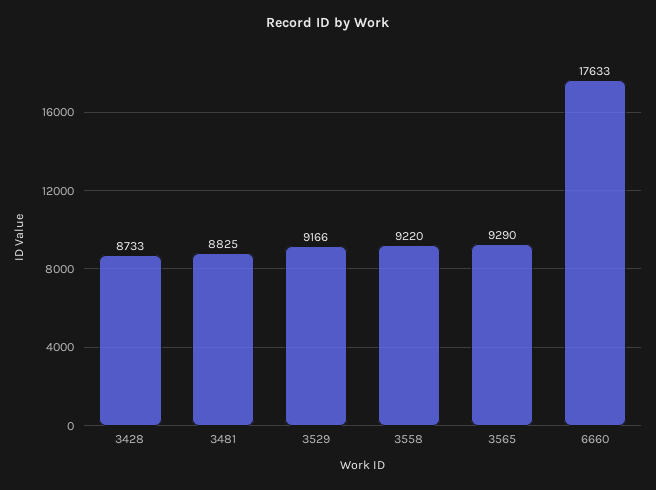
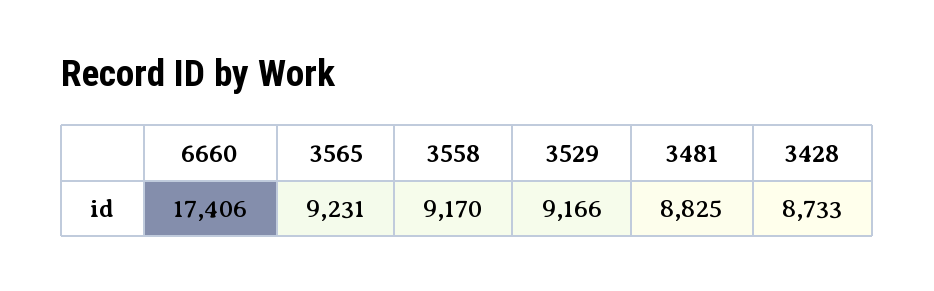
3558: 9220 -> 9170
3565: 9290 -> 9231
6660: 17633 -> 17406

